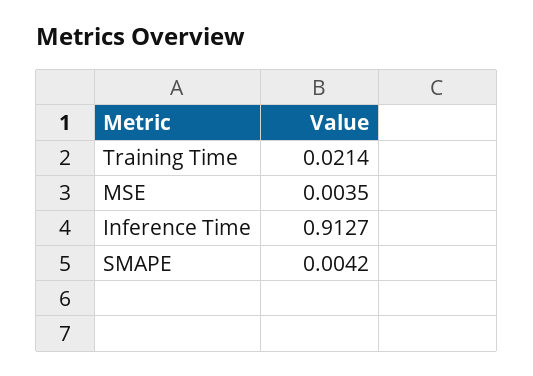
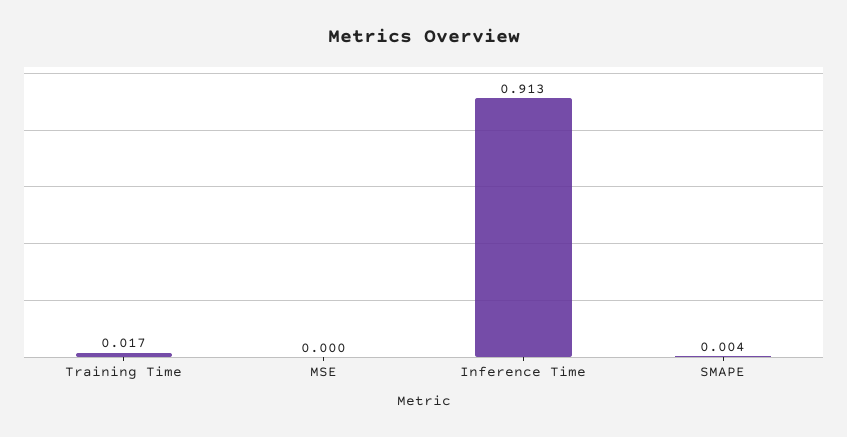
Training Time: 0.0214 -> 0.017
MSE: 0.0035 -> 0

